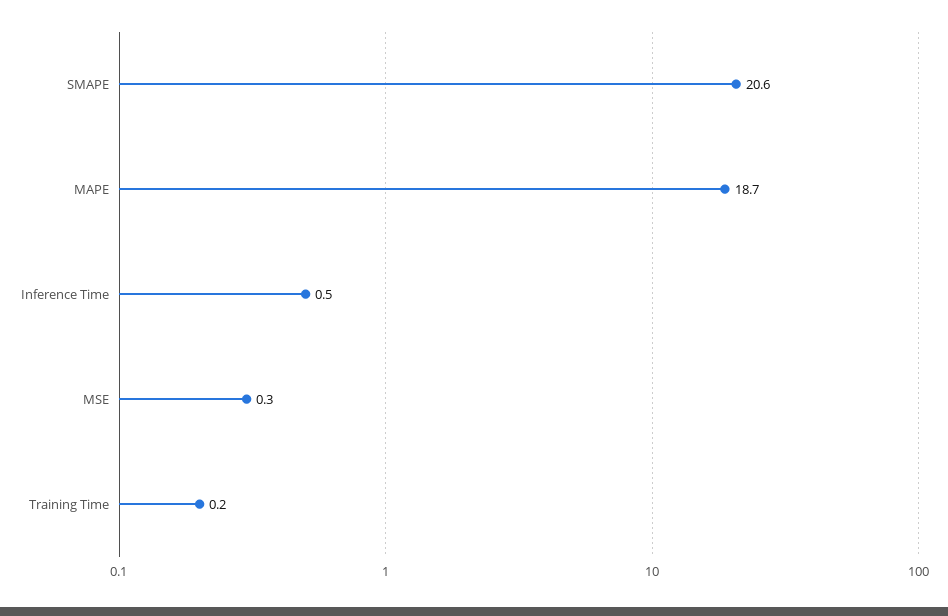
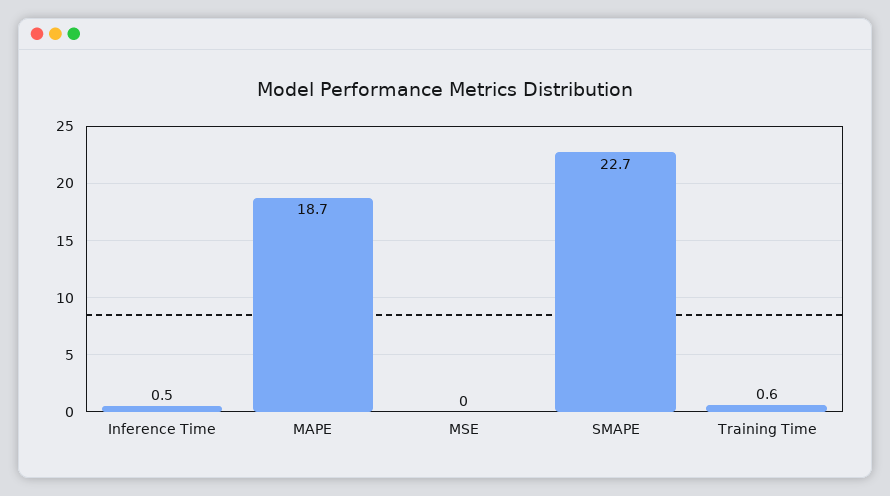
SMAPE: 20.6 -> 22.7
MSE: 0.3 -> 0
Training Time: 0.2 -> 0.6

